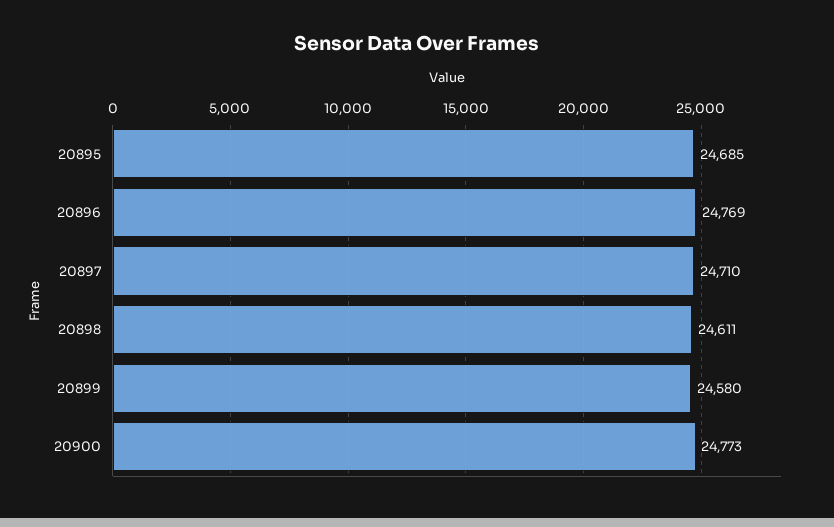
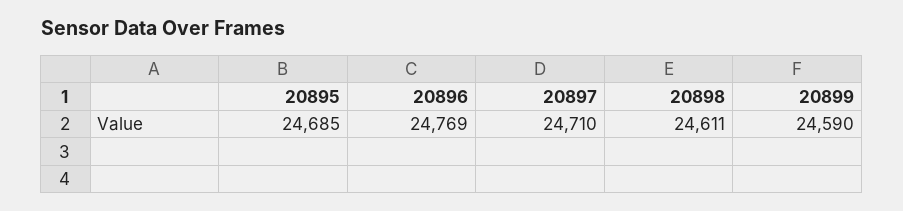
20899: 24580 -> 24590
20900: 24773 -> none

